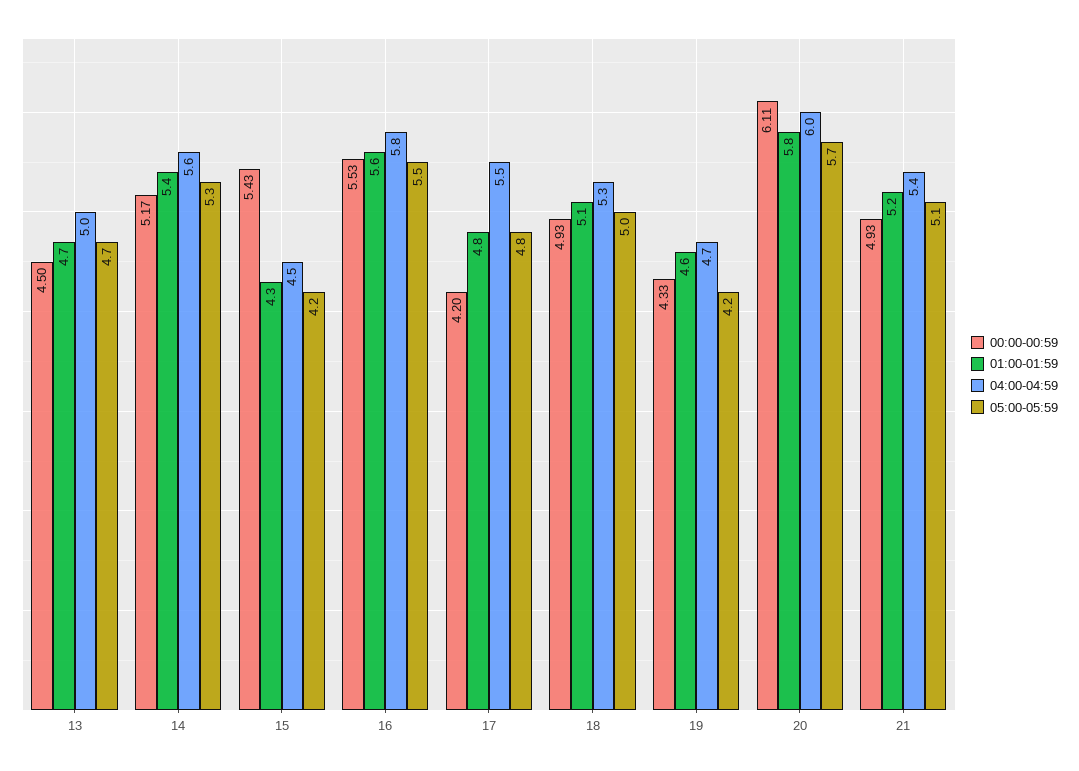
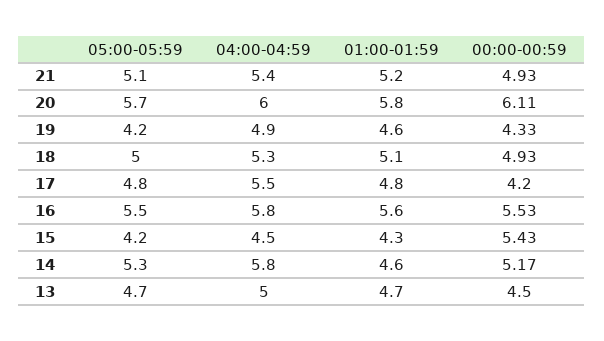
01:00-01:59, 14: 5.4 -> 4.6
04:00-04:59, 14: 5.6 -> 5.8
04:00-04:59, 19: 4.7 -> 4.9

